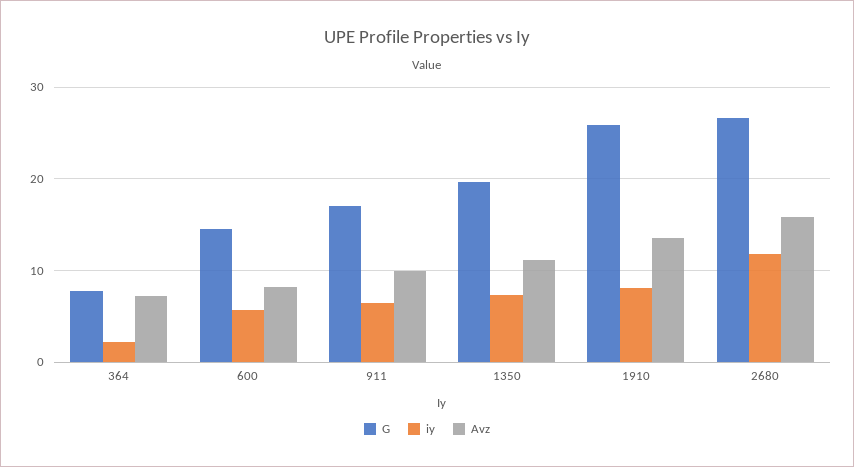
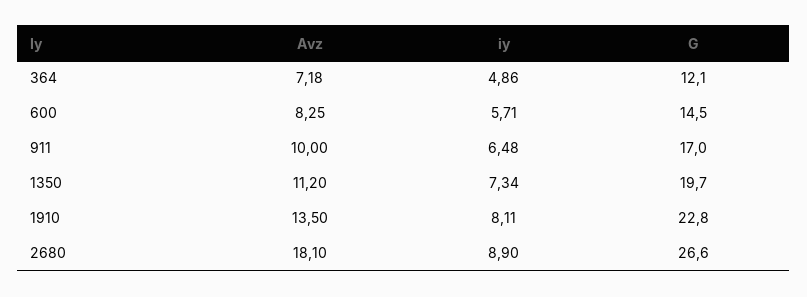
G, 364: 8 -> 12.1
iy, 364: 2 -> 4.86
G, 1910: 26 -> 22.8
iy, 2680: 12 -> 8.9
Avz, 2680: 16 -> 18.1

